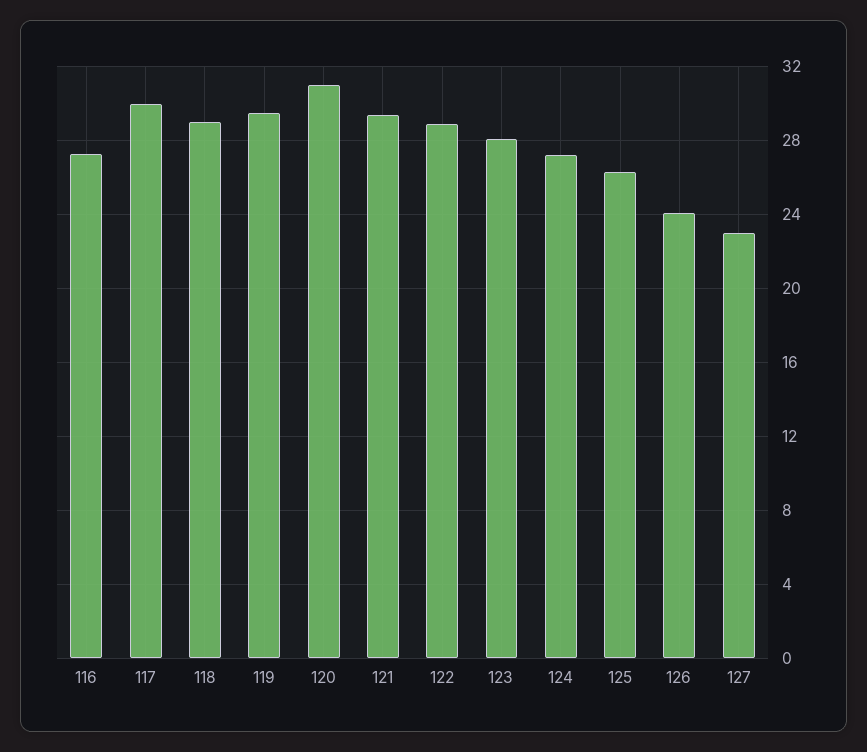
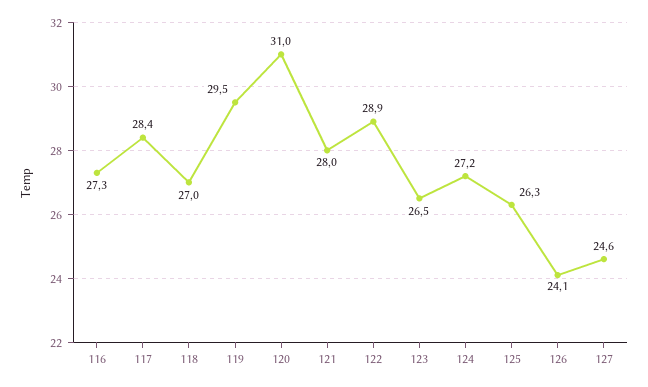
117: 30 -> 28.4
118: 29 -> 27
121: 29.5 -> 28
123: 28 -> 26.5
127: 23 -> 24.6

